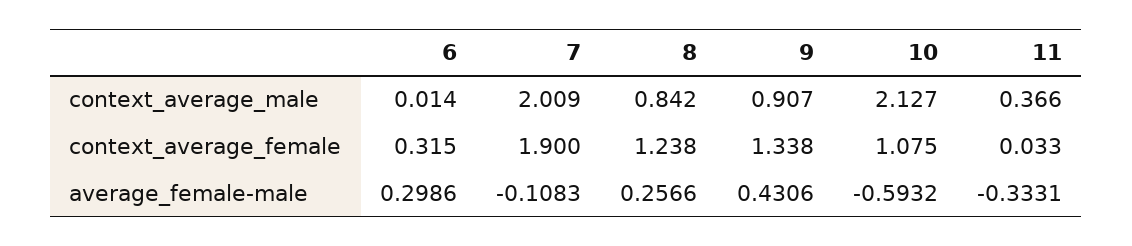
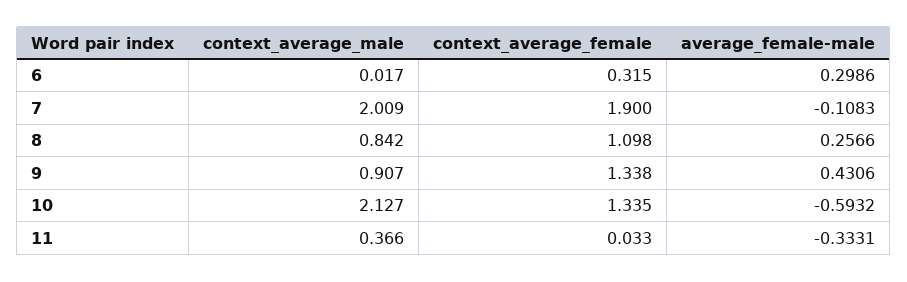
6, context_average_male: 0.014 -> 0.017
8, context_average_female: 1.238 -> 1.098
10, context_average_female: 1.075 -> 1.335

